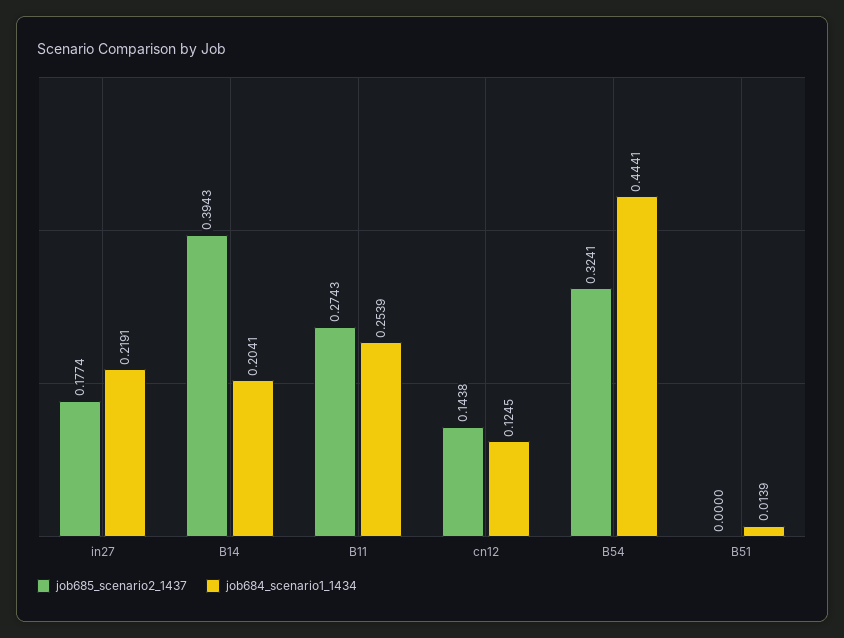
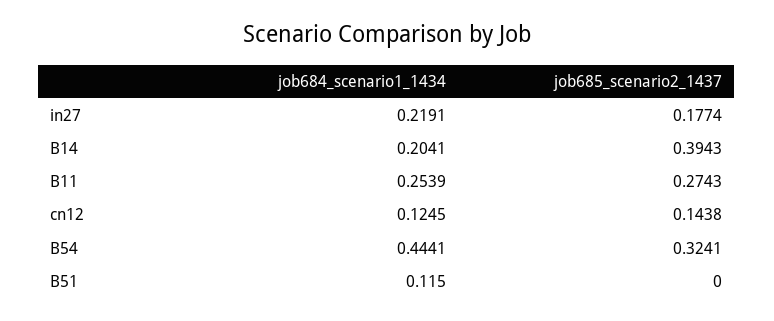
job684_scenario1_1434, B51: 0.0139 -> 0.115

